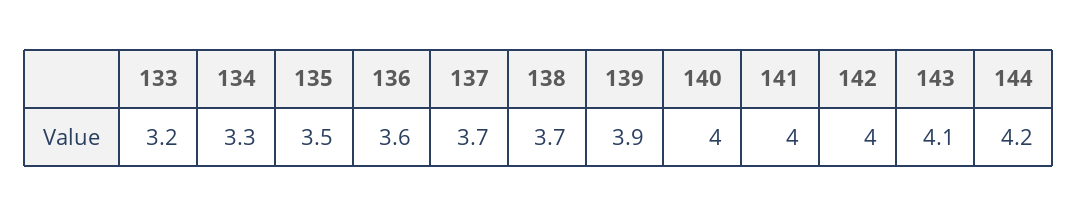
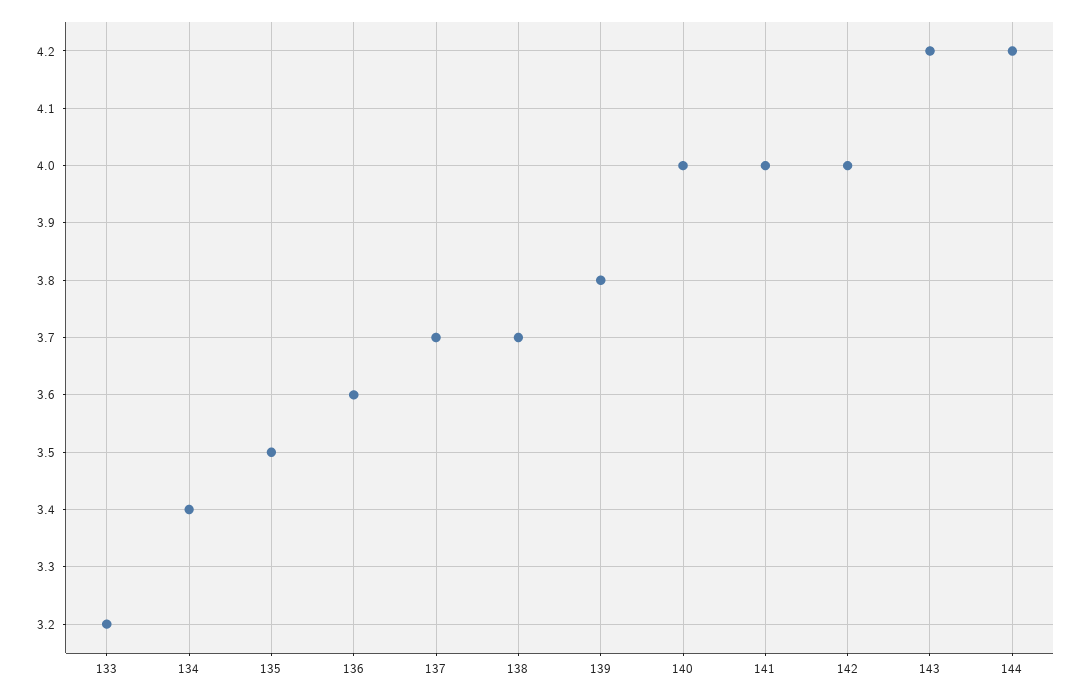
134: 3.3 -> 3.4
139: 3.9 -> 3.8
143: 4.1 -> 4.2

